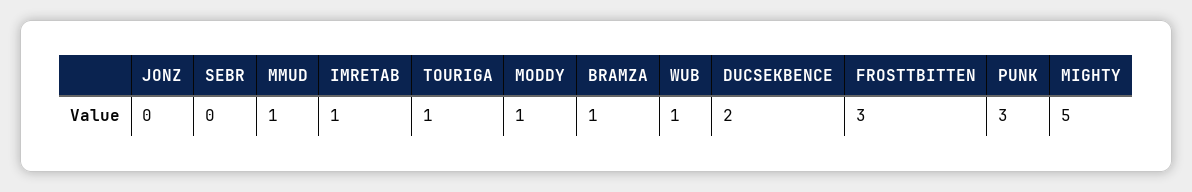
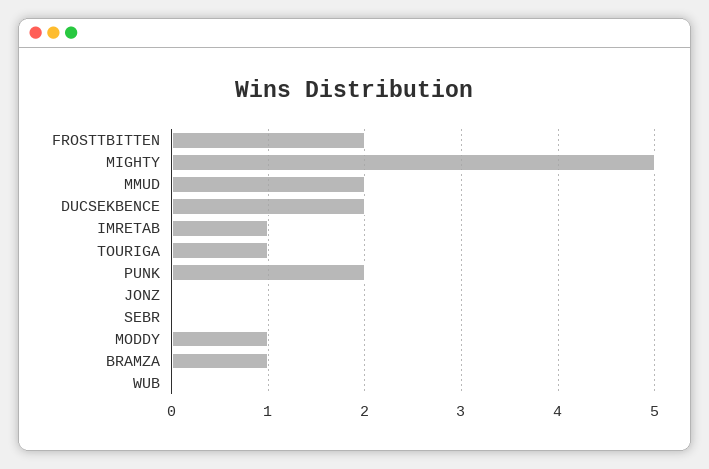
MMUD: 1 -> 2
WUB: 1 -> 0
FROSTTBITTEN: 3 -> 2
PUNK: 3 -> 2

